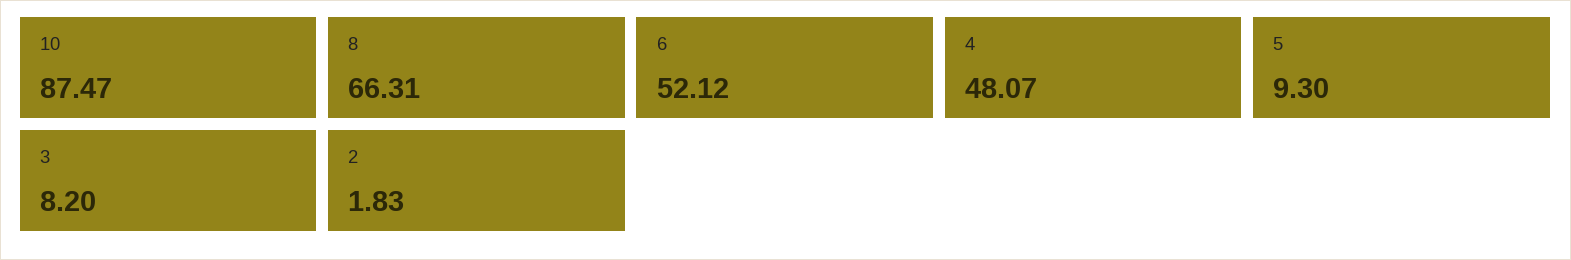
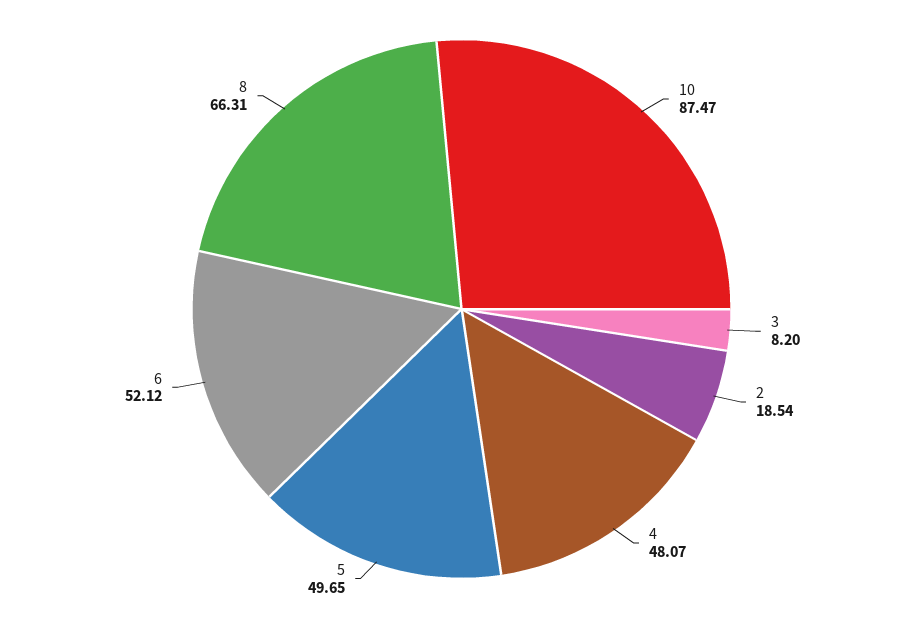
5: 9.3 -> 49.65
2: 1.83 -> 18.54

